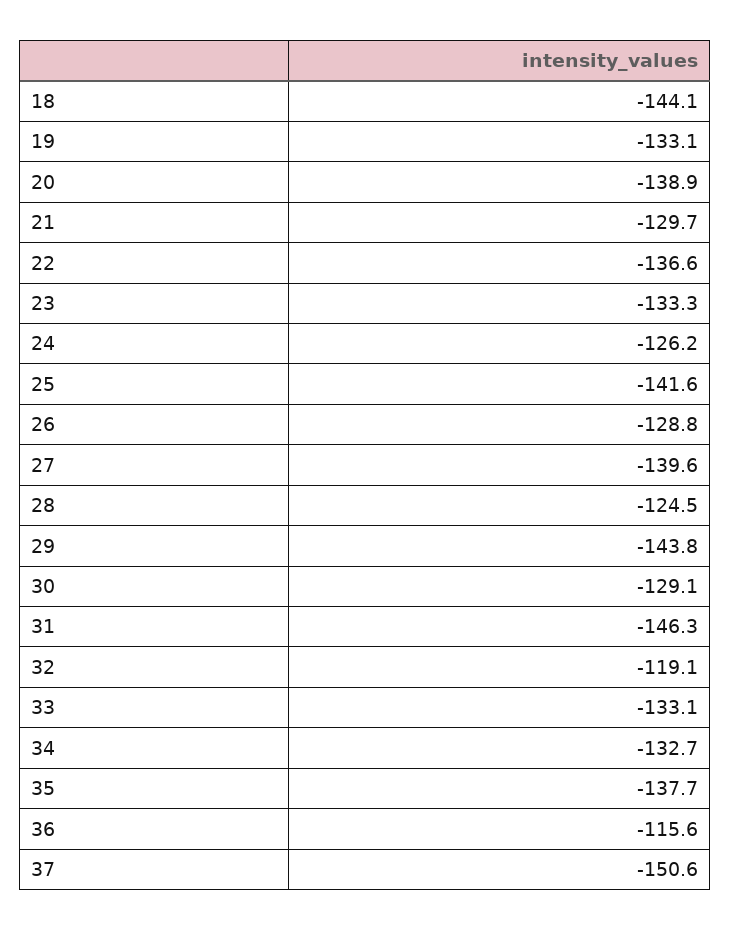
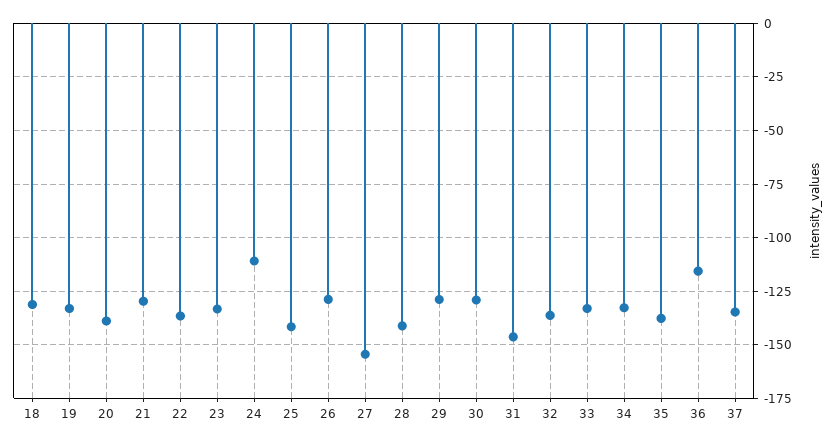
18: -144.1 -> -130
24: -126.2 -> -110
27: -139.6 -> -155
28: -124.5 -> -140
29: -143.8 -> -130
32: -119.1 -> -135
37: -150.6 -> -135

